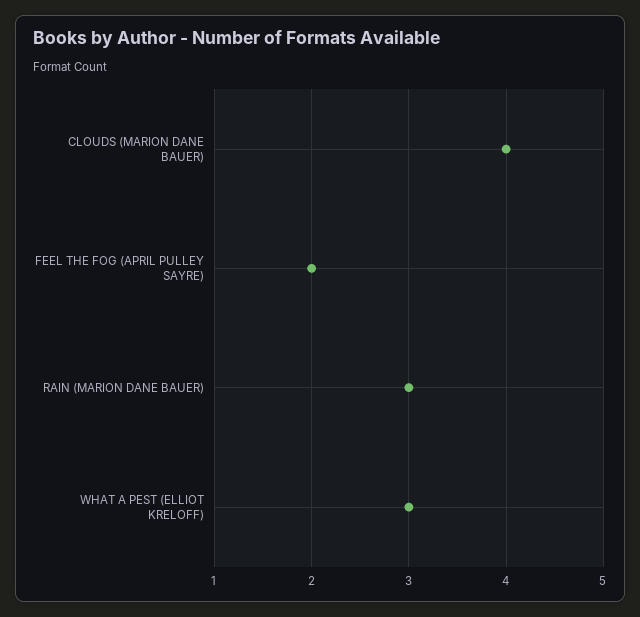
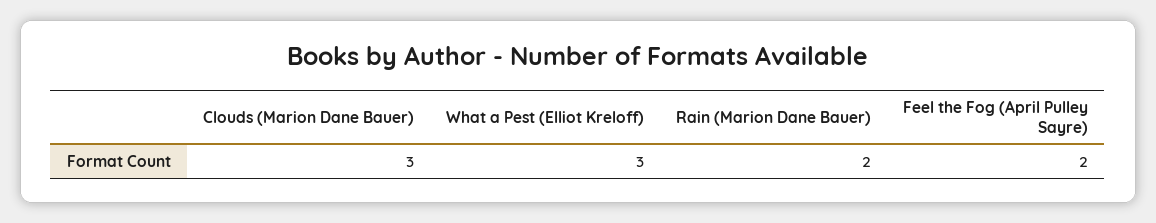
CLOUDS (MARION DANE BAUER): 4 -> 3
RAIN (MARION DANE BAUER): 3 -> 2

